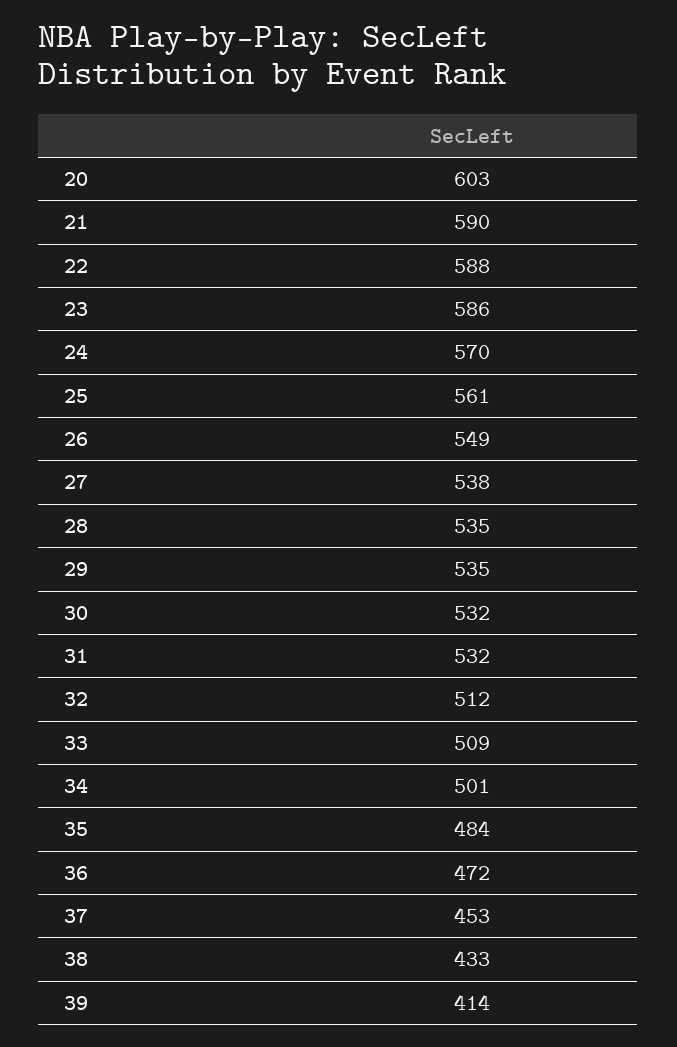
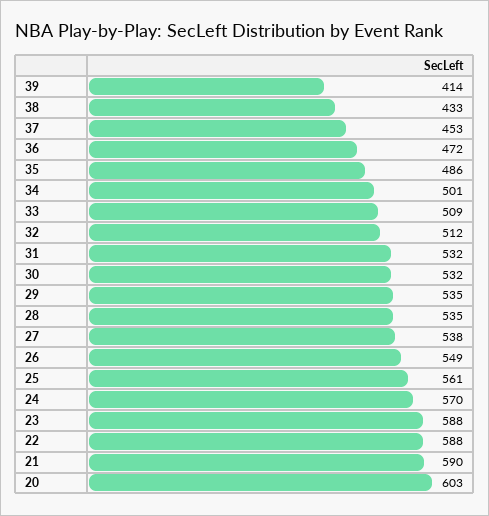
23: 586 -> 588
35: 484 -> 486

